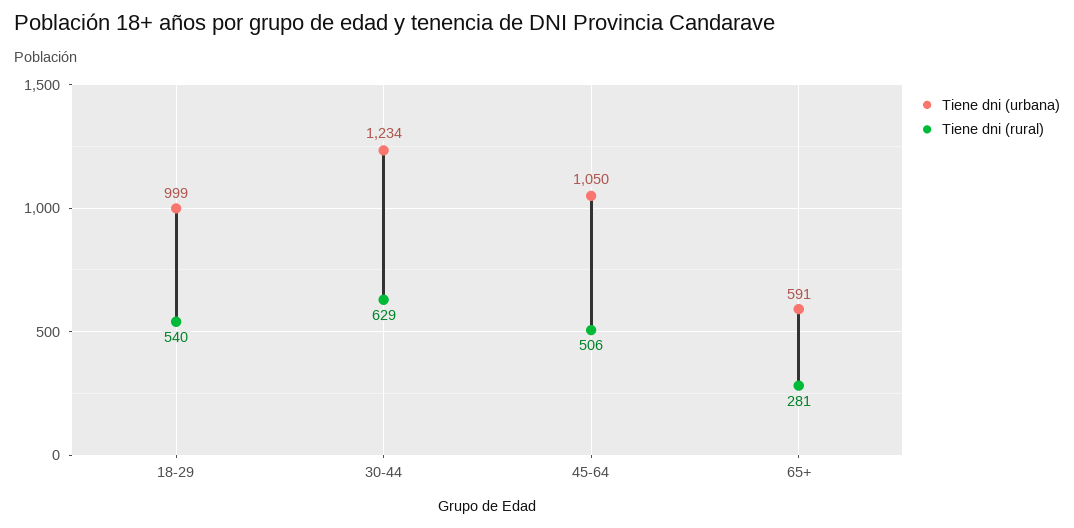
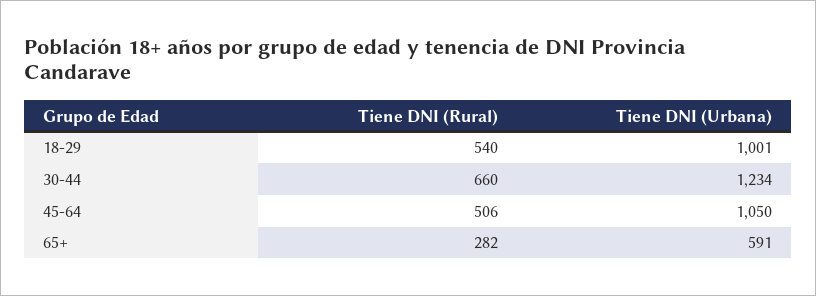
Tiene dni (urbana), 18-29: 999 -> 1001
Tiene dni (rural), 30-44: 629 -> 660
Tiene dni (rural), 65+: 281 -> 282

